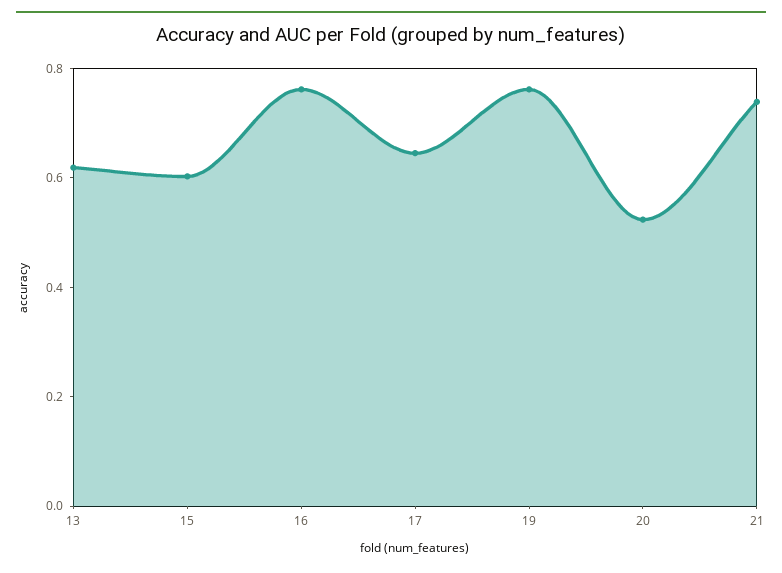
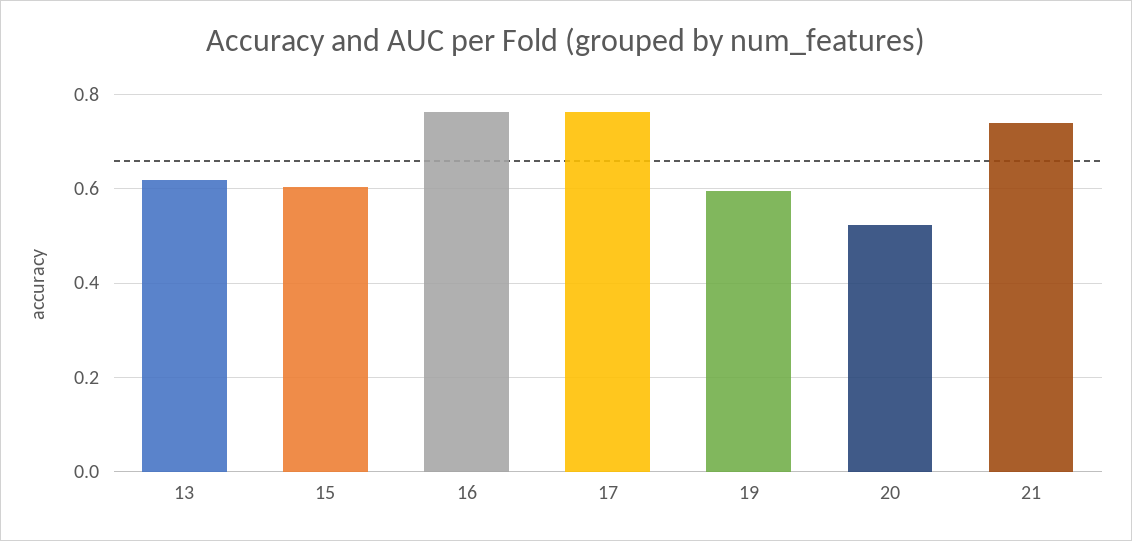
17: 0.65 -> 0.76
19: 0.75 -> 0.6

